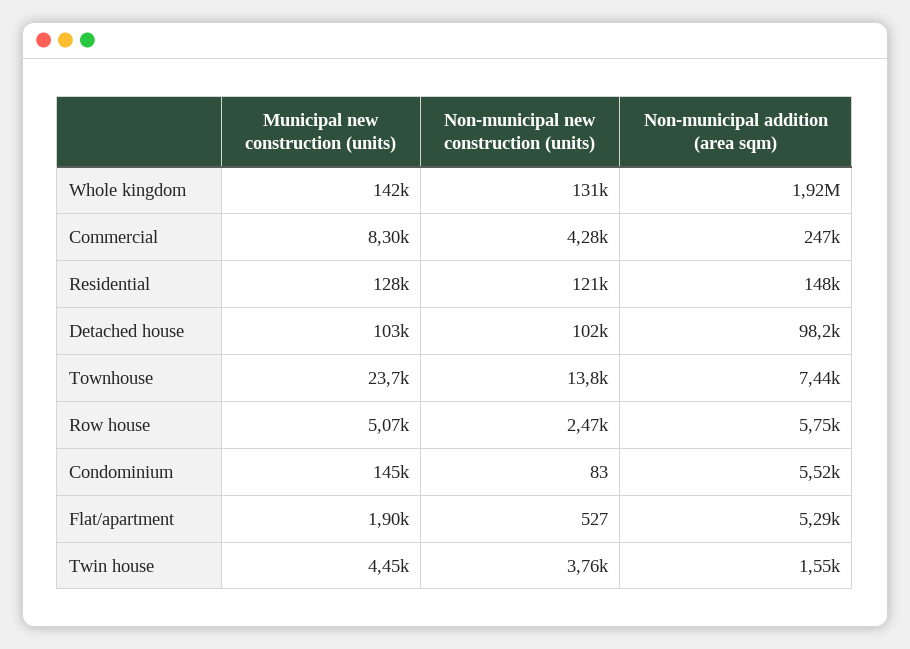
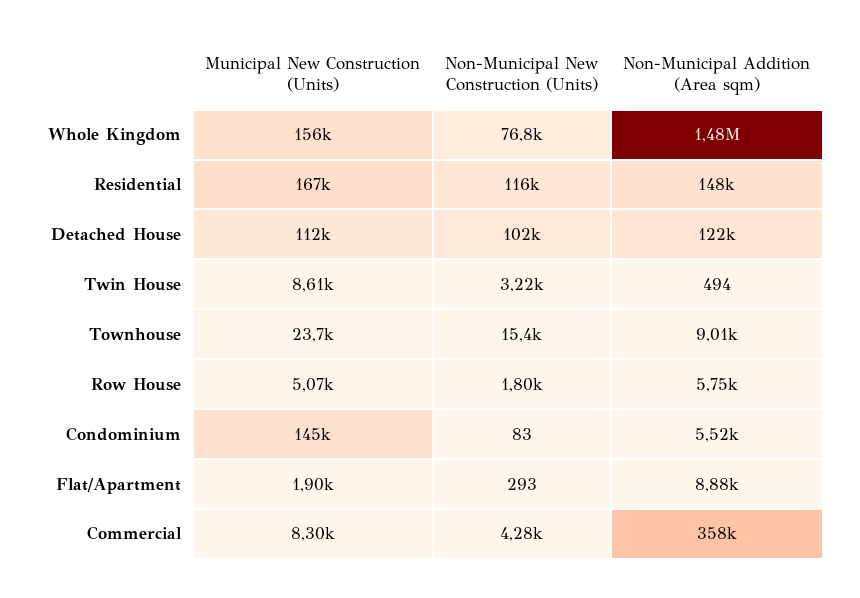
Municipal new construction (units), Whole kingdom: 142000 -> 156000
Non-municipal new construction (units), Whole kingdom: 131000 -> 76800
Non-municipal addition (area sqm), Whole kingdom: 1920000 -> 1480000
Non-municipal addition (area sqm), Commercial: 247000 -> 358000
Municipal new construction (units), Residential: 128000 -> 167000
Non-municipal new construction (units), Residential: 121000 -> 116000
Municipal new construction (units), Detached house: 103000 -> 112000
Non-municipal addition (area sqm), Detached house: 98200 -> 122000
Non-municipal new construction (units), Townhouse: 13800 -> 15400
Non-municipal addition (area sqm), Townhouse: 7440 -> 9010
Non-municipal new construction (units), Row house: 2470 -> 1800
Non-municipal new construction (units), Flat/apartment: 527 -> 293
Non-municipal addition (area sqm), Flat/apartment: 5290 -> 8880
Municipal new construction (units), Twin house: 4450 -> 8610
Non-municipal new construction (units), Twin house: 3760 -> 3220
Non-municipal addition (area sqm), Twin house: 1550 -> 494

